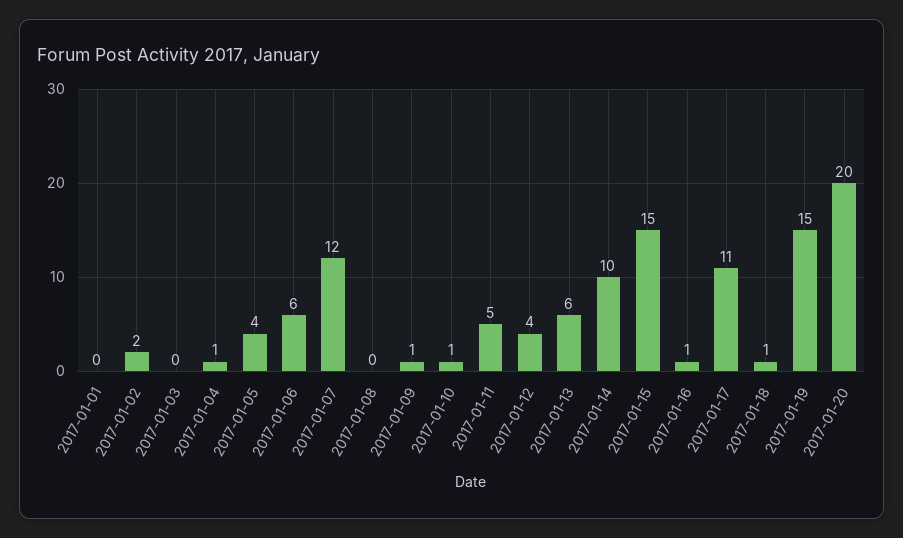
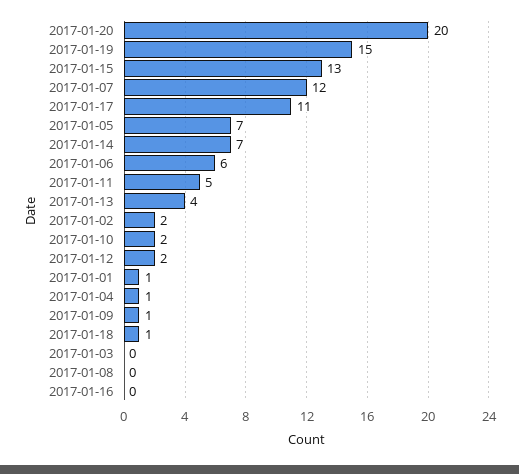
2017-01-01: 0 -> 1
2017-01-05: 4 -> 7
2017-01-10: 1 -> 2
2017-01-12: 4 -> 2
2017-01-13: 6 -> 4
2017-01-14: 10 -> 7
2017-01-15: 15 -> 13
2017-01-16: 1 -> 0

